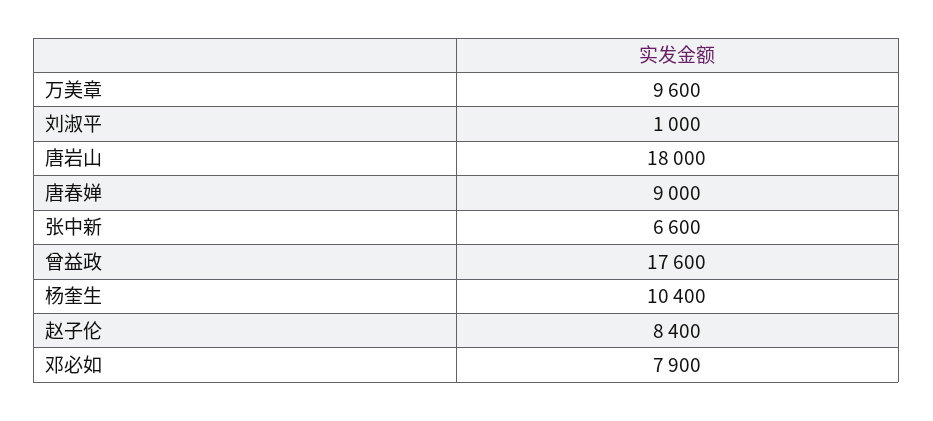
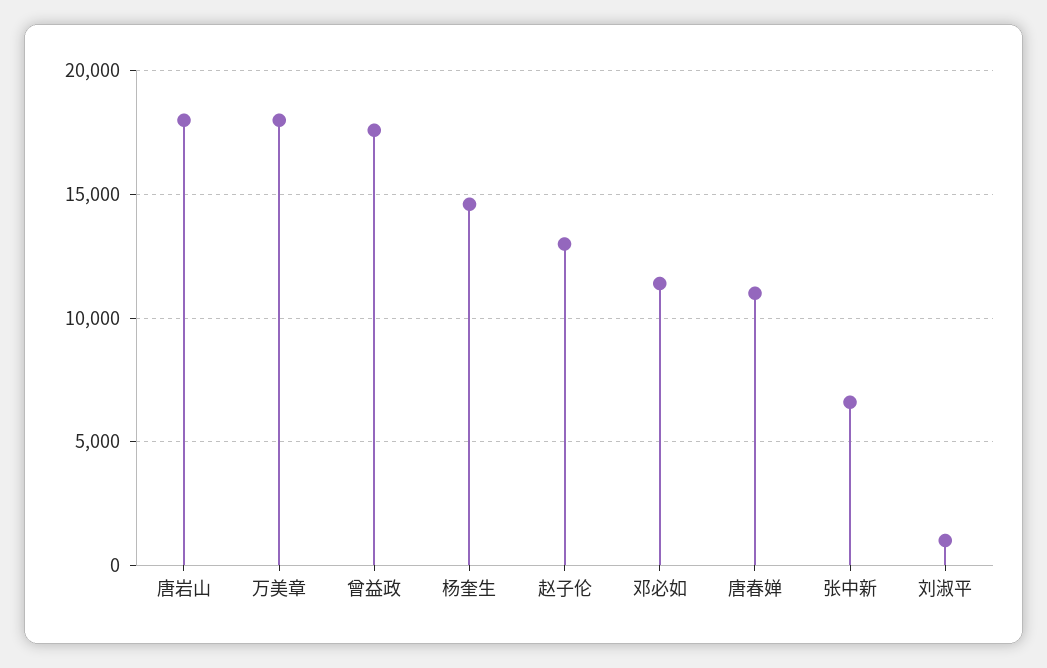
万美章: 9600 -> 18000
唐春婵: 9000 -> 11000
杨奎生: 10400 -> 14500
赵子伦: 8400 -> 13000
邓必如: 7900 -> 11500

